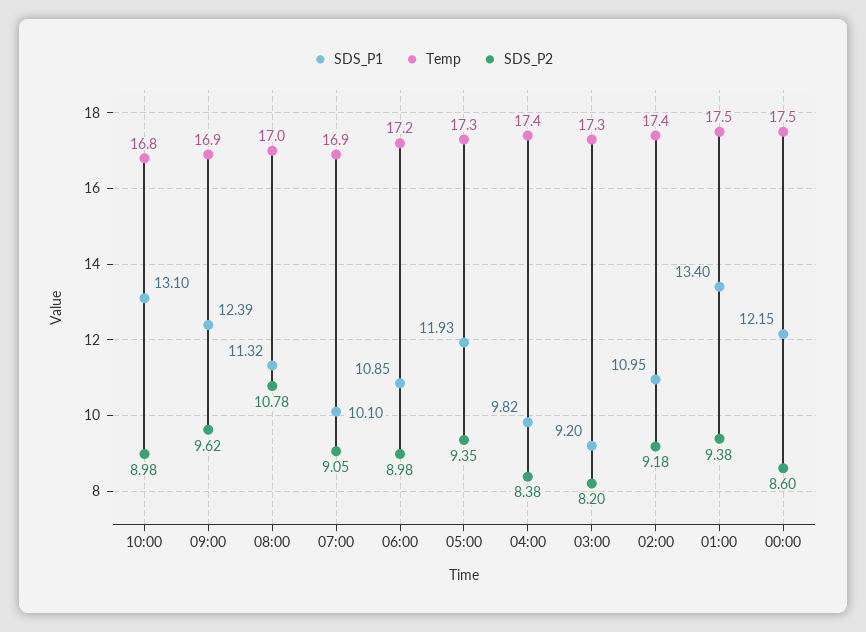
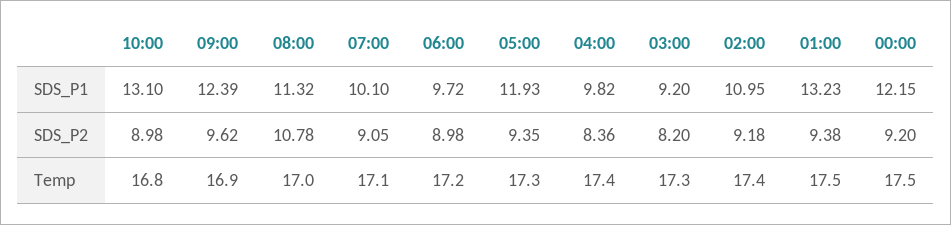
Temp, 07:00: 16.9 -> 17.1
SDS_P1, 06:00: 10.85 -> 9.72
SDS_P2, 04:00: 8.38 -> 8.36
SDS_P1, 01:00: 13.4 -> 13.23
SDS_P2, 00:00: 8.6 -> 9.2

